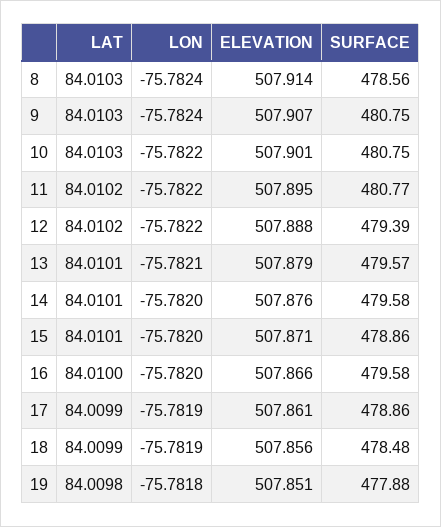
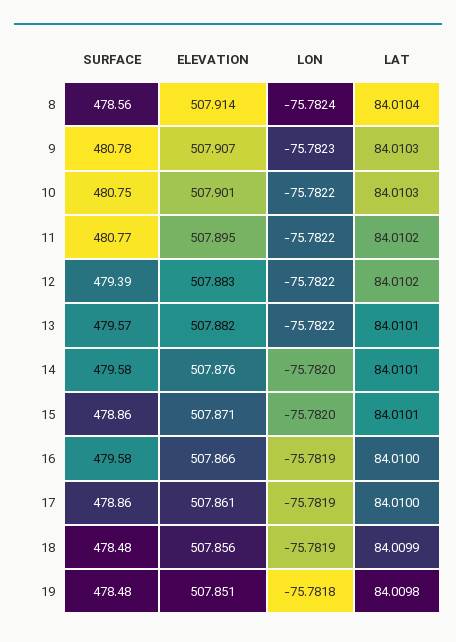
LAT, 8: 84.0103 -> 84.0104
LON, 9: -75.7824 -> -75.7823
SURFACE, 9: 480.75 -> 480.78
ELEVATION, 12: 507.888 -> 507.883
LON, 13: -75.7821 -> -75.7822
ELEVATION, 13: 507.879 -> 507.882
LON, 16: -75.782 -> -75.7819
LAT, 17: 84.0099 -> 84.01
SURFACE, 19: 477.88 -> 478.48

